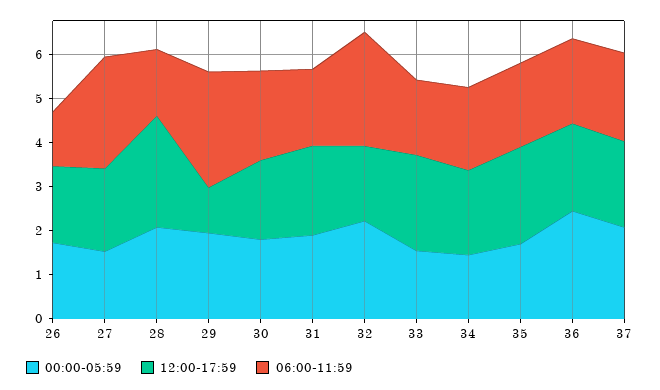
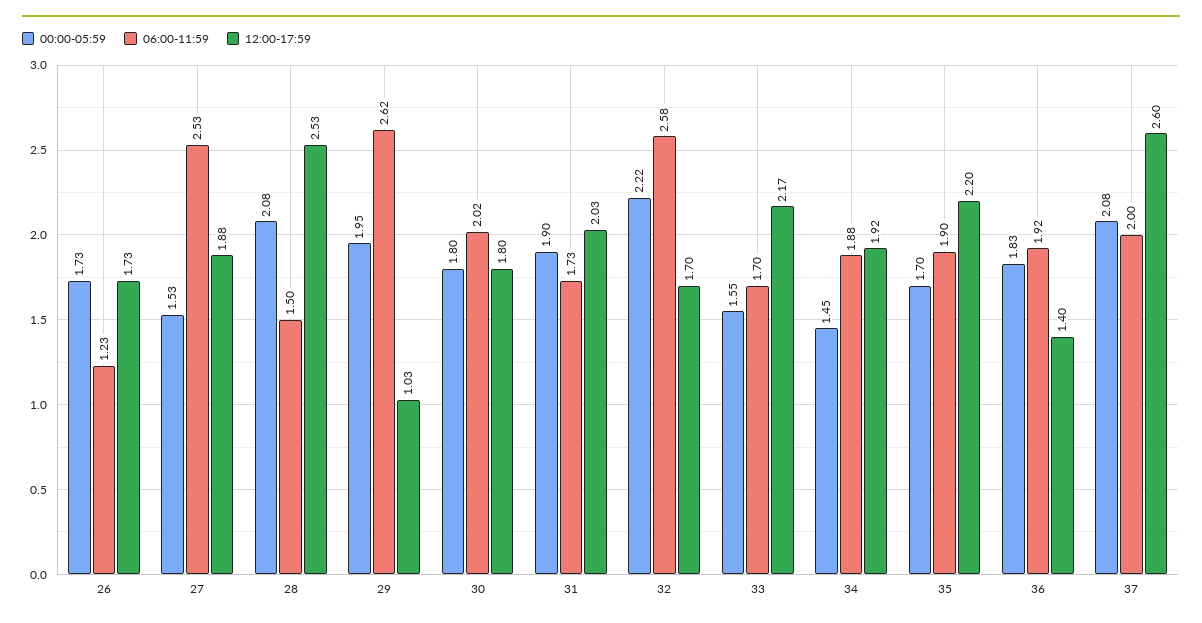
00:00-05:59, 36: 2.4 -> 1.83
12:00-17:59, 36: 2 -> 1.4
12:00-17:59, 37: 2 -> 2.6

